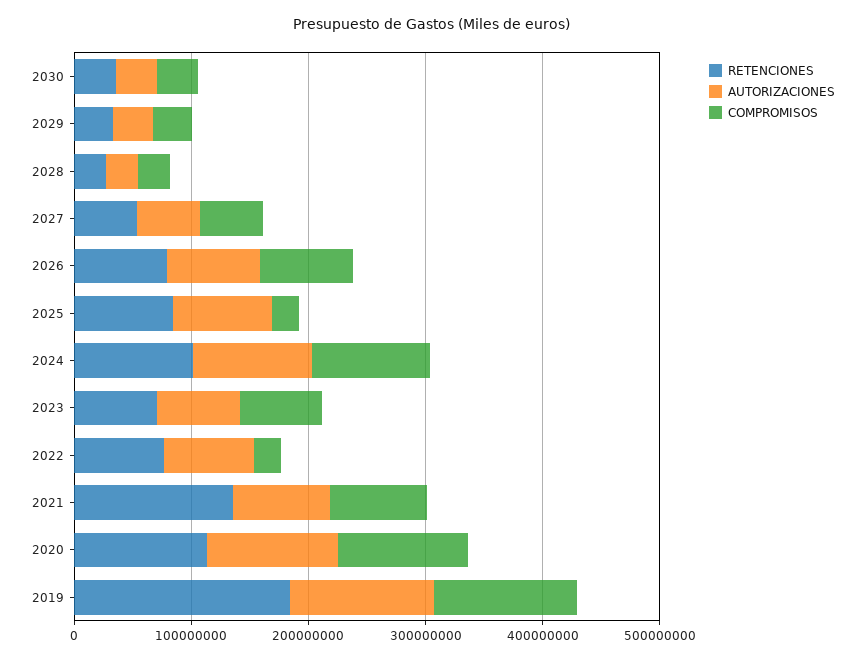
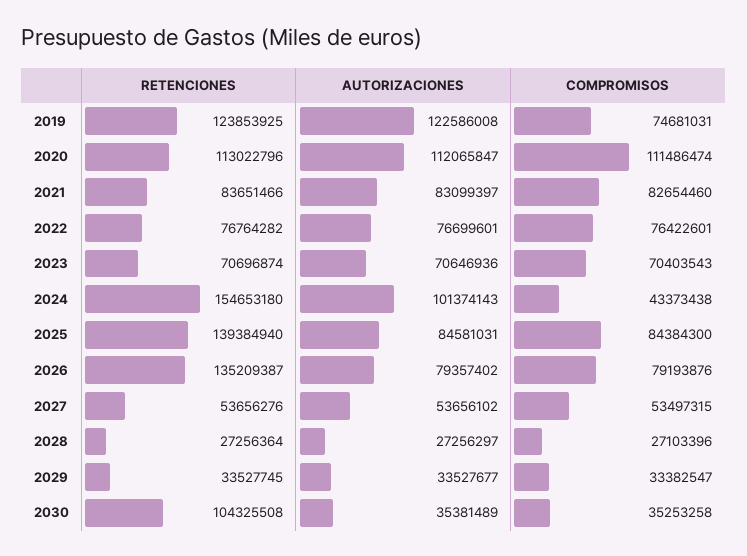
RETENCIONES, 2030: 40000000 -> 104325508
RETENCIONES, 2026: 80000000 -> 135209387
RETENCIONES, 2025: 80000000 -> 139384940
COMPROMISOS, 2025: 20000000 -> 84384300
RETENCIONES, 2024: 100000000 -> 154653180
COMPROMISOS, 2024: 100000000 -> 43373438
COMPROMISOS, 2022: 20000000 -> 76422601
RETENCIONES, 2021: 140000000 -> 83651466
RETENCIONES, 2019: 180000000 -> 123853925
COMPROMISOS, 2019: 120000000 -> 74681031

